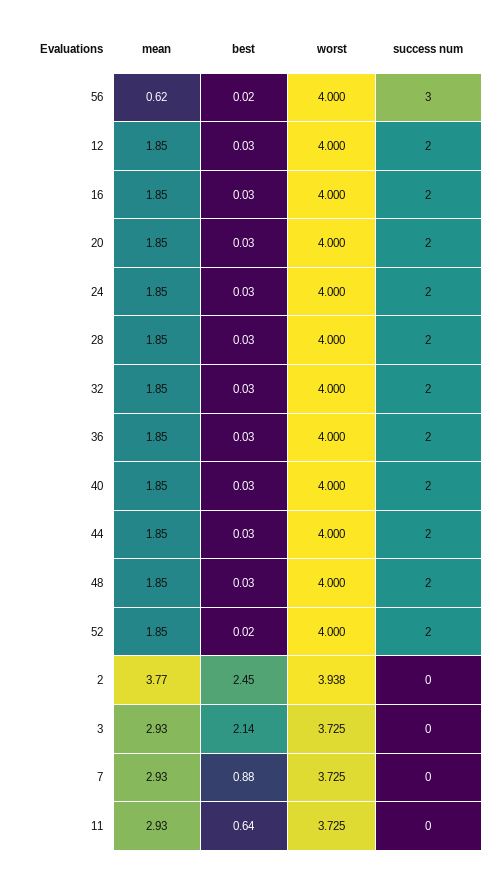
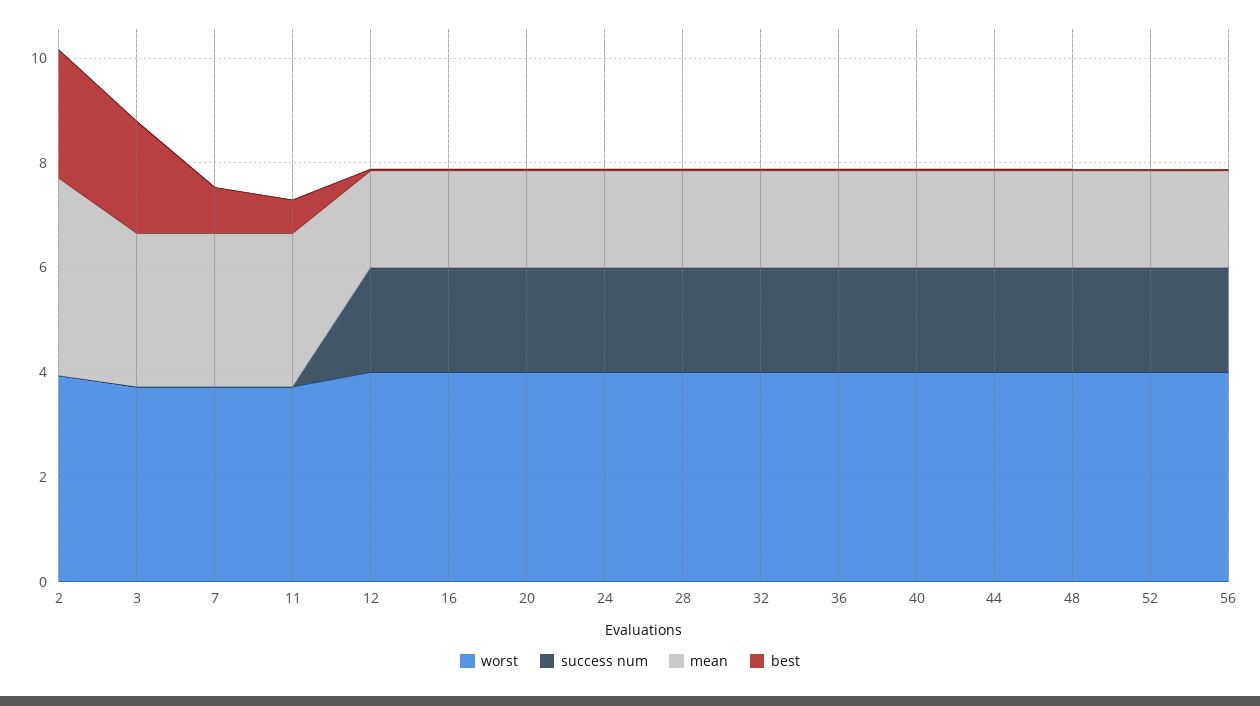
mean, 56: 0.62 -> 2
success num, 56: 3 -> 2

